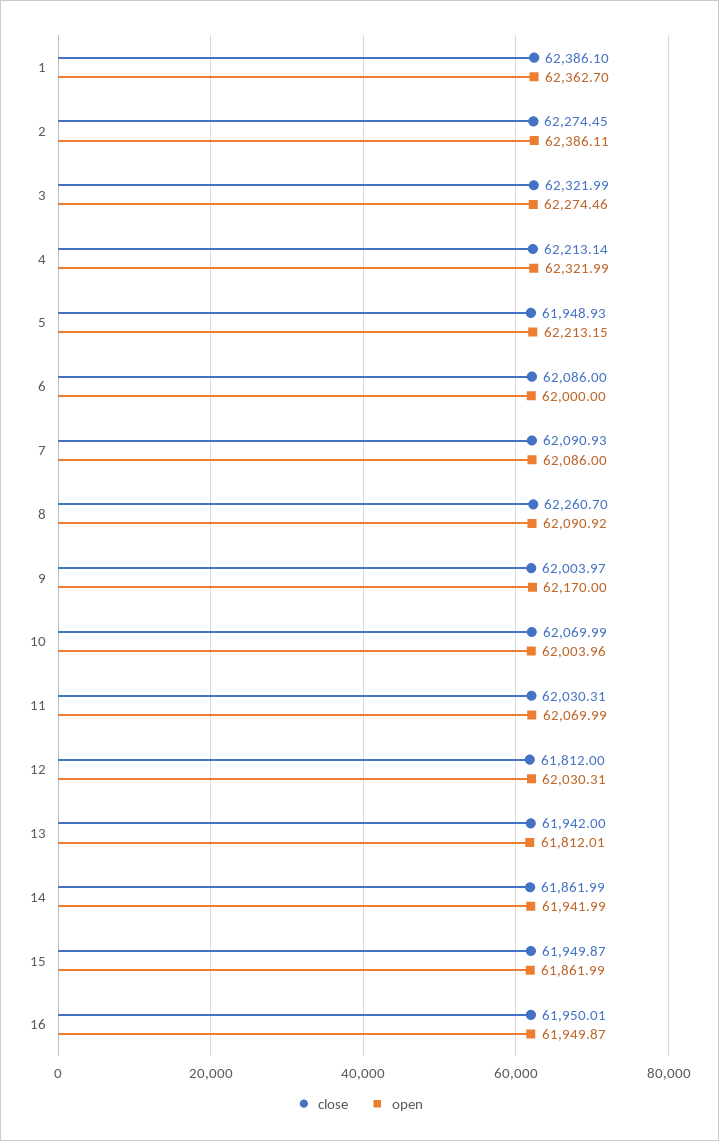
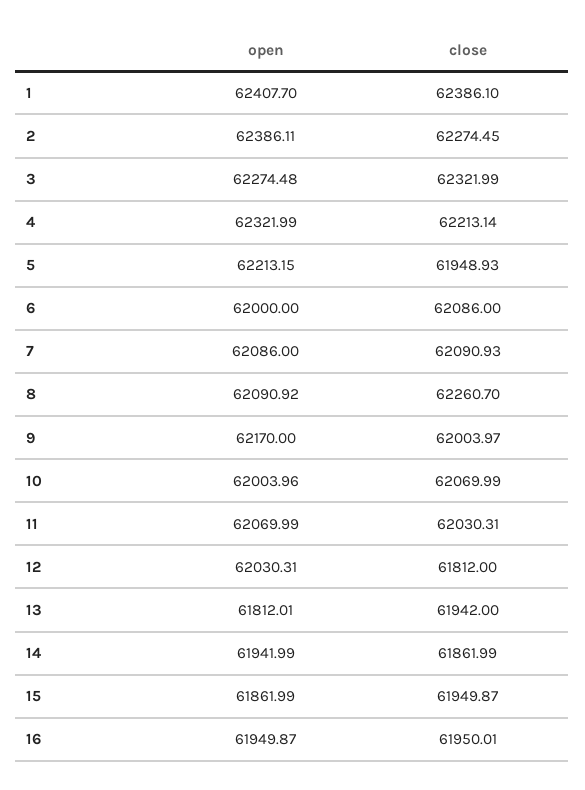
open, 1: 62362.7 -> 62407.7
open, 3: 62274.46 -> 62274.48

